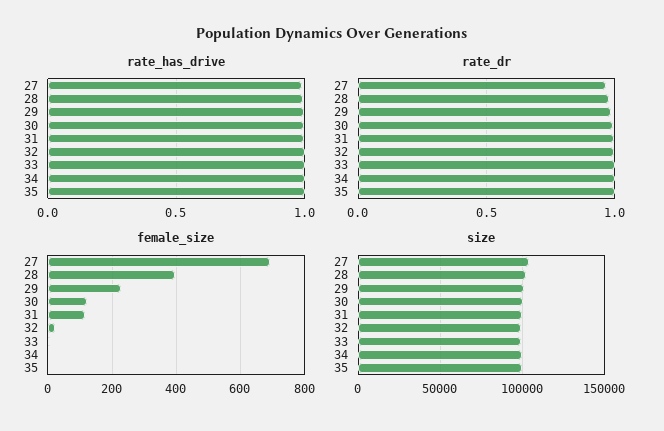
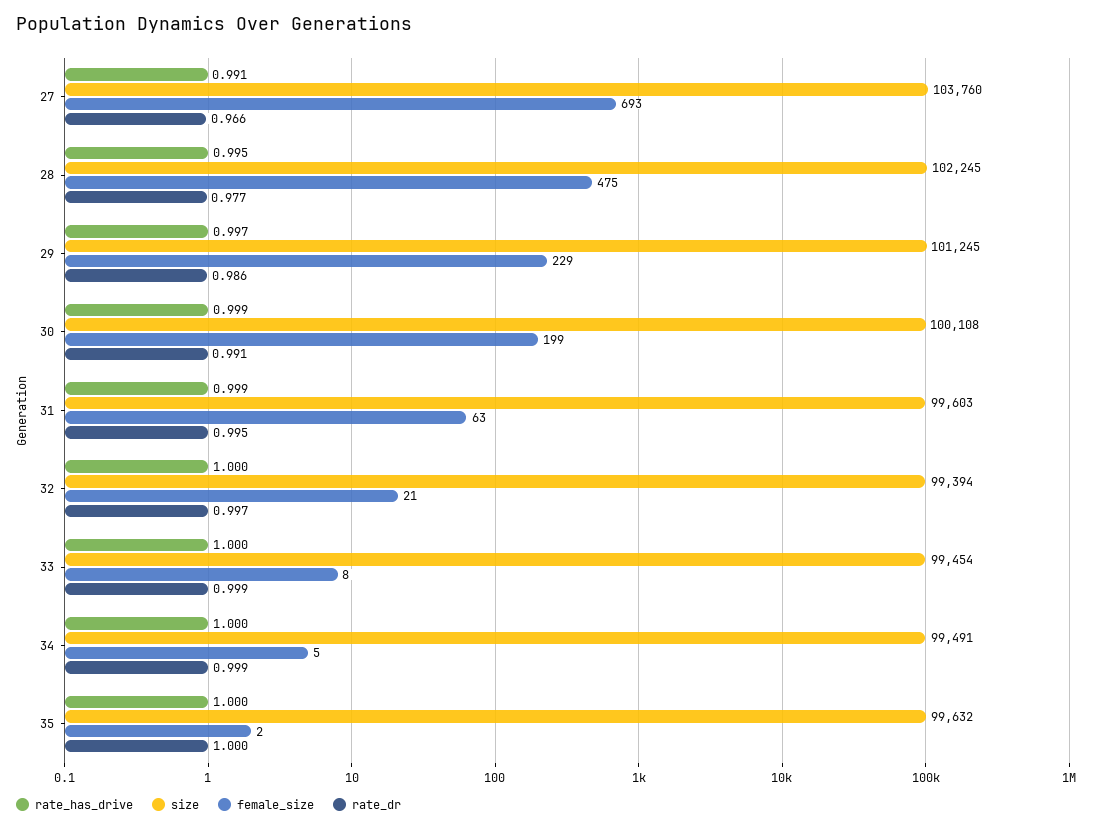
female_size, 28: 400 -> 475
female_size, 30: 120 -> 199
female_size, 31: 120 -> 63

